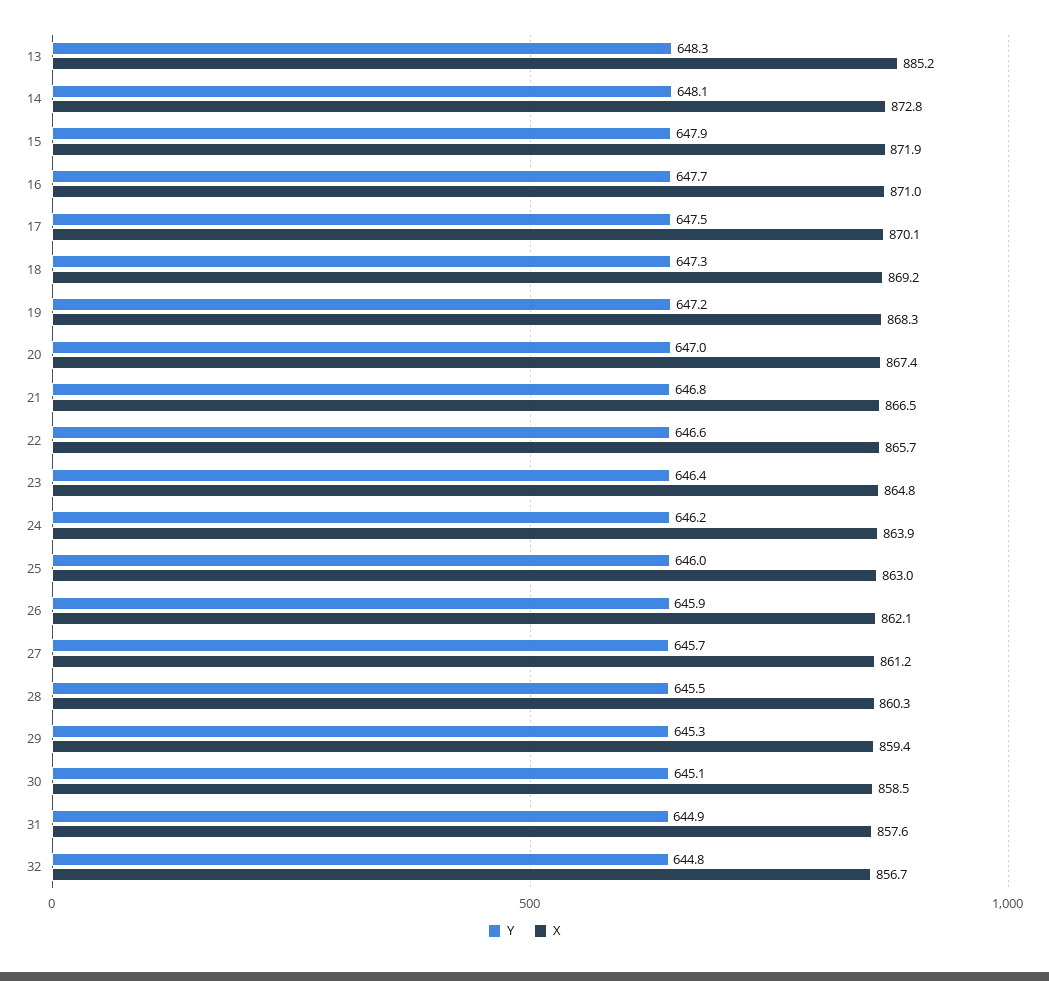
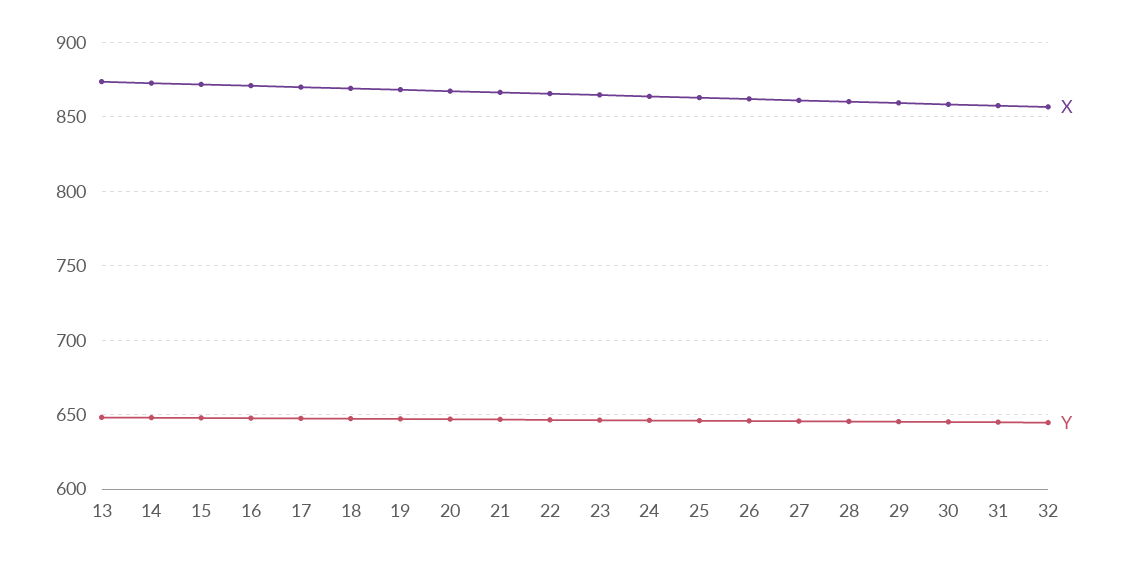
X, 13: 885.2 -> 875

